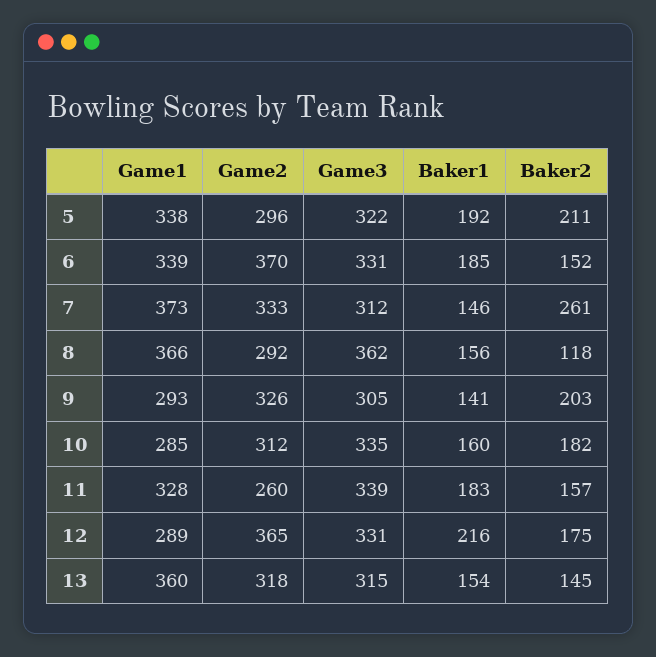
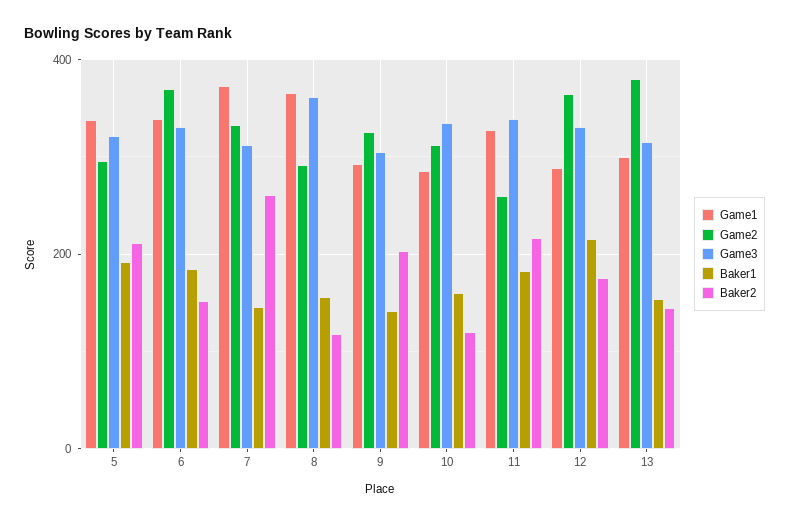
Baker2, 10: 182 -> 120
Baker2, 11: 157 -> 220
Game1, 13: 360 -> 300
Game2, 13: 318 -> 380

